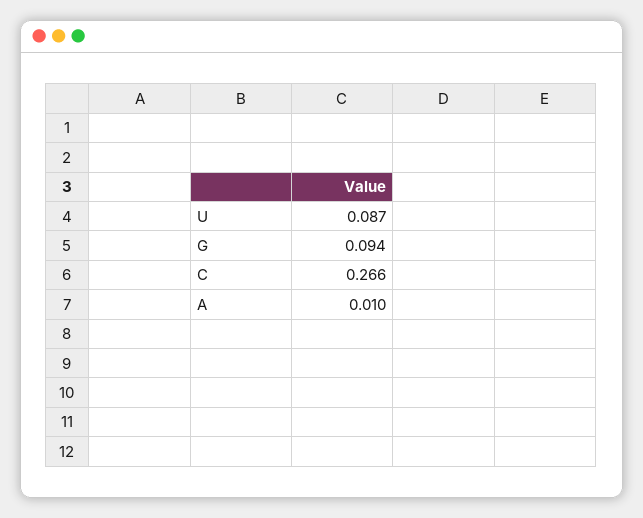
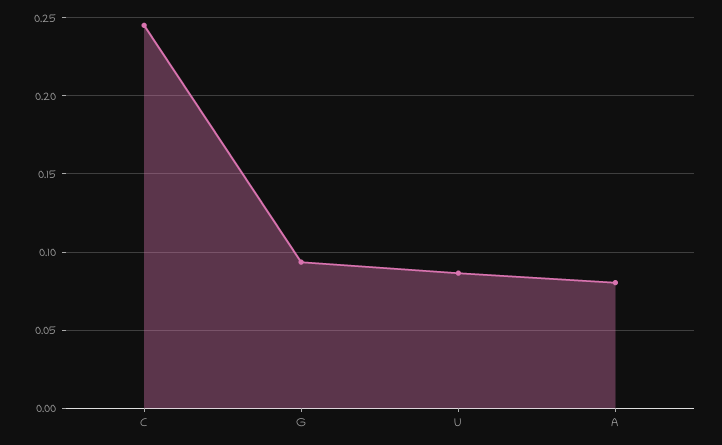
C: 0.266 -> 0.245
A: 0.01 -> 0.08

